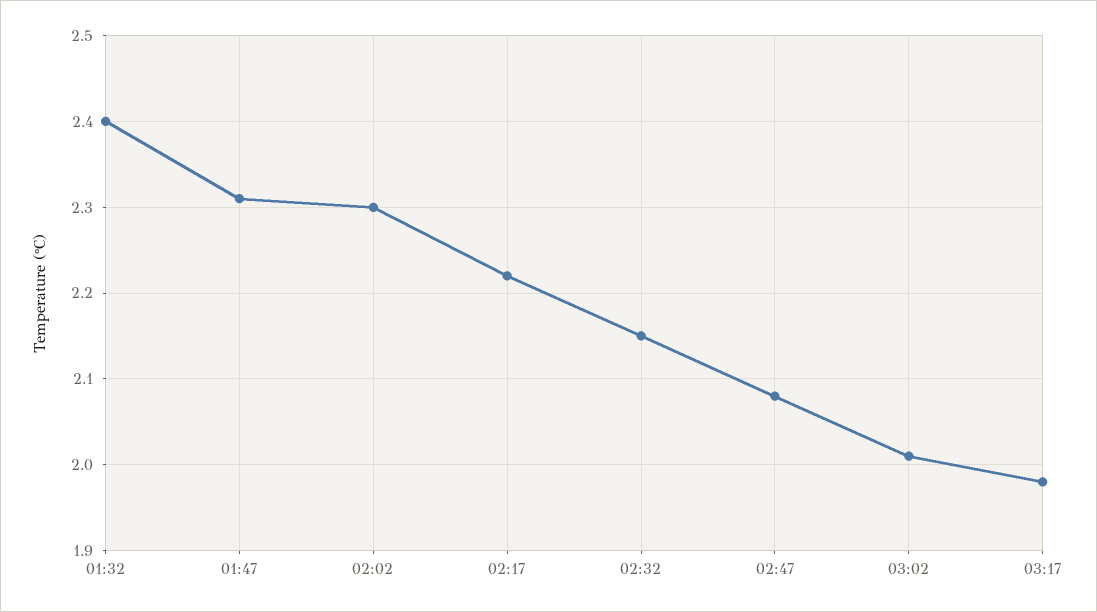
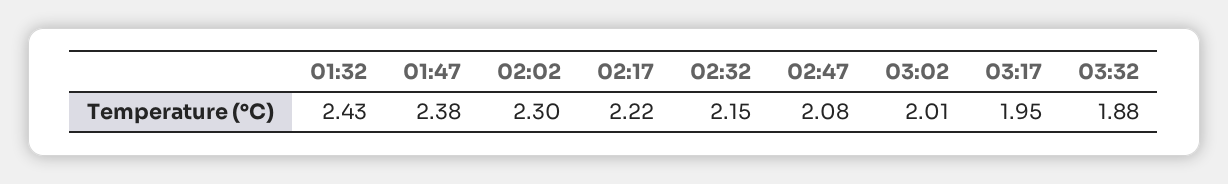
01:32: 2.4 -> 2.43
01:47: 2.31 -> 2.38
03:17: 1.98 -> 1.95
03:32: none -> 1.88

